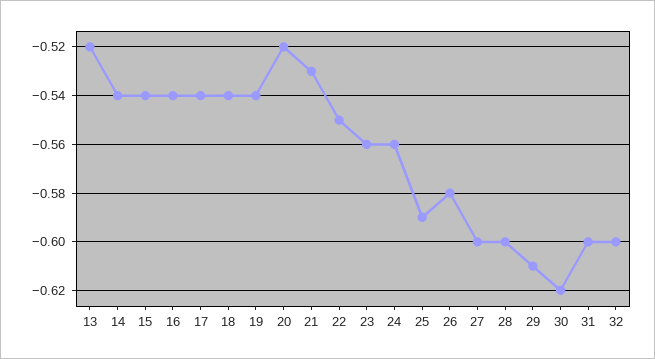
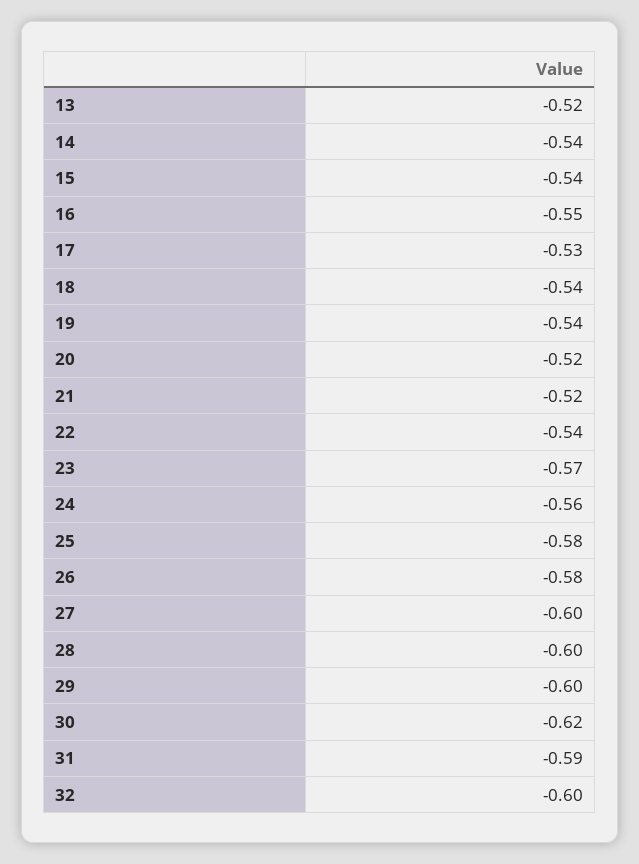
16: -0.54 -> -0.55
17: -0.54 -> -0.53
21: -0.53 -> -0.52
22: -0.55 -> -0.54
23: -0.56 -> -0.57
25: -0.59 -> -0.58
29: -0.61 -> -0.6
31: -0.6 -> -0.59

